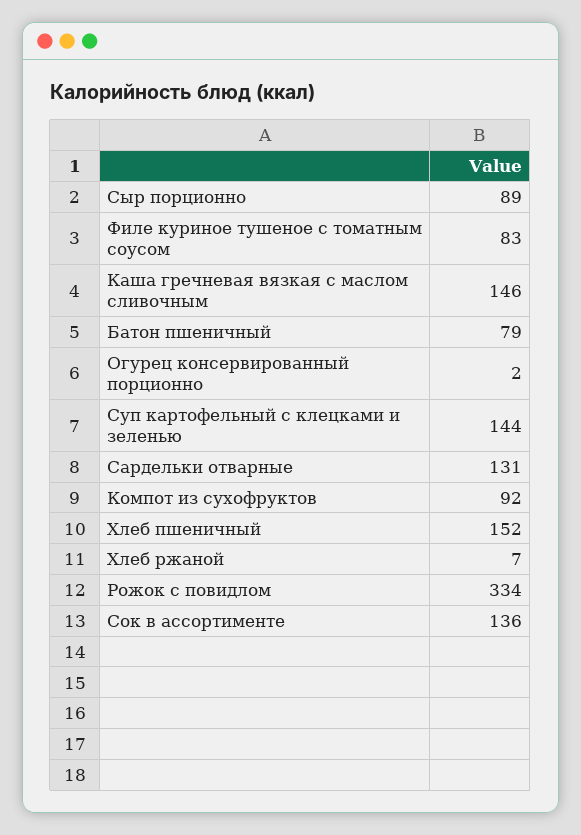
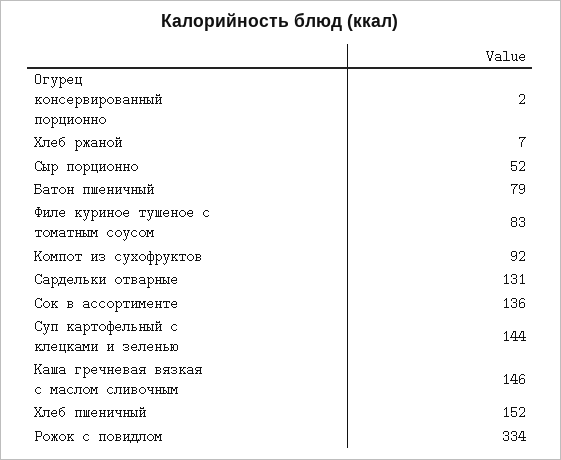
Сыр порционно: 89 -> 52

